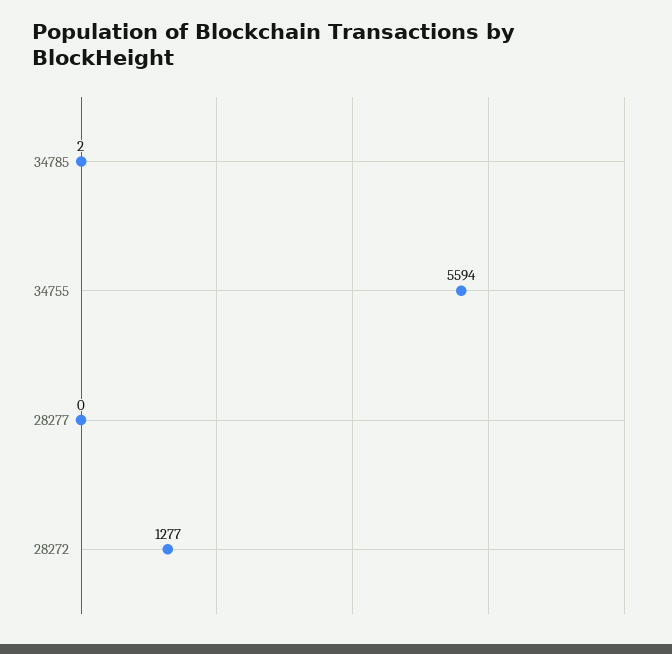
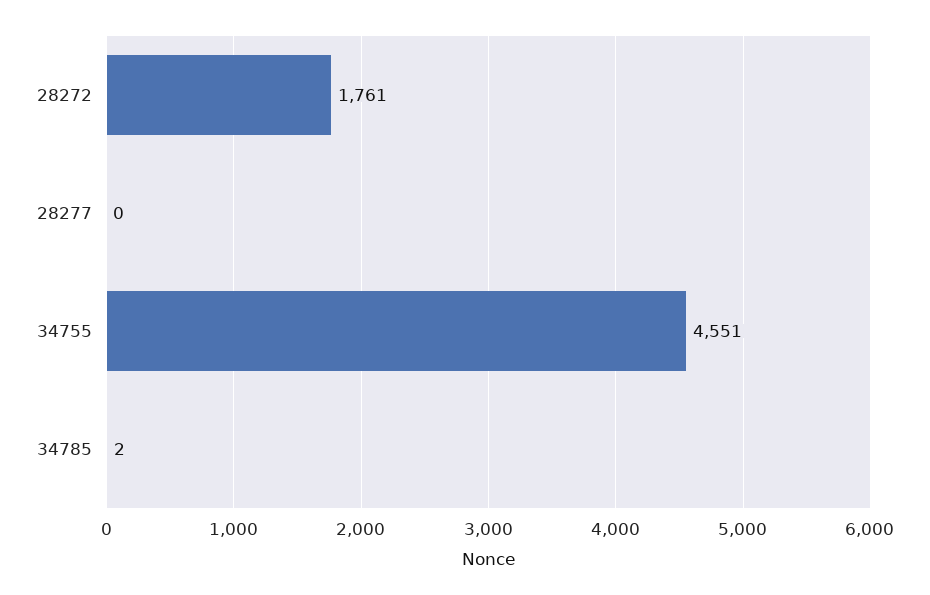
34755: 5594 -> 4551
28272: 1277 -> 1761

